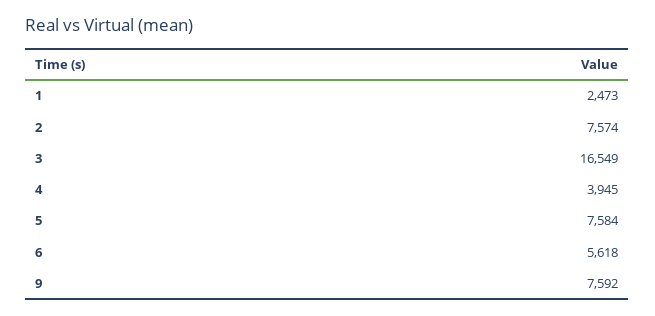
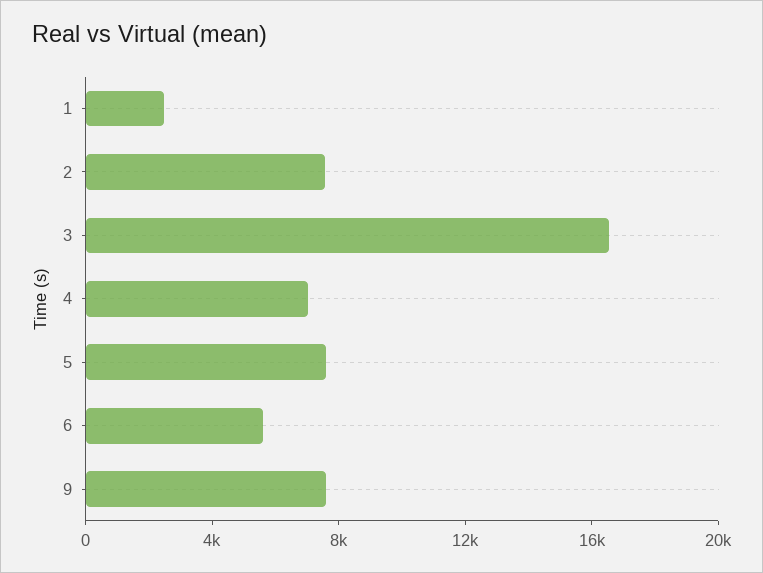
4: 3945 -> 7000

